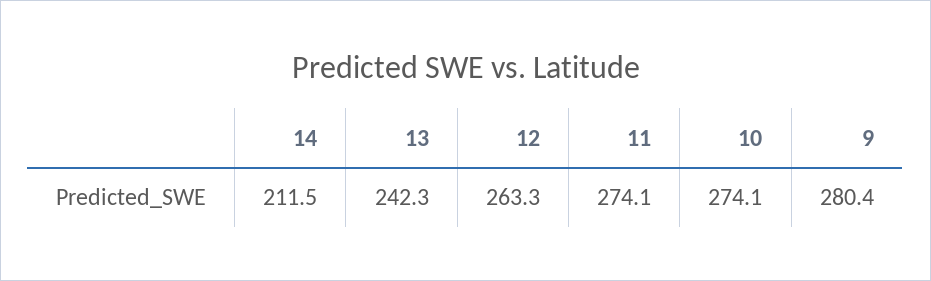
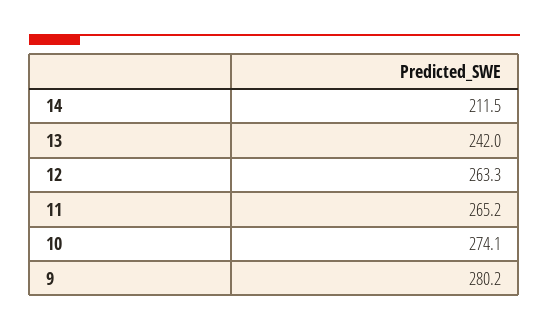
13: 242.3 -> 242
11: 274.1 -> 265.2
9: 280.4 -> 280.2

